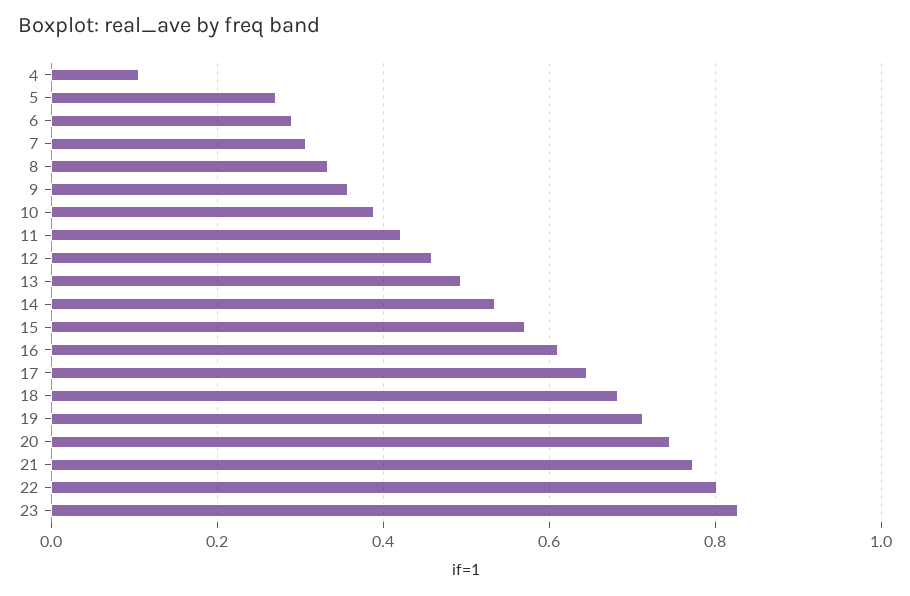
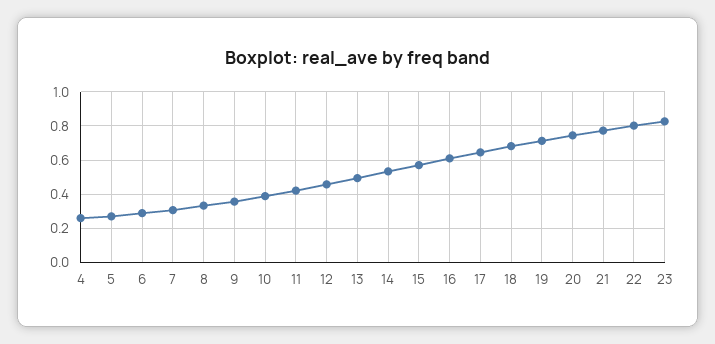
4: 0.1 -> 0.25

